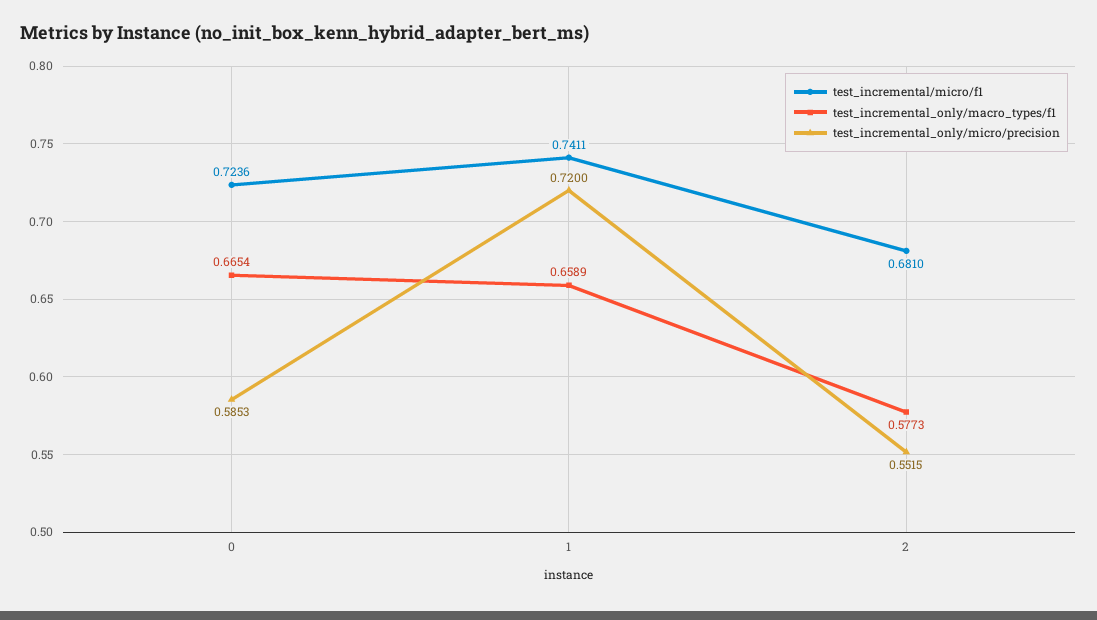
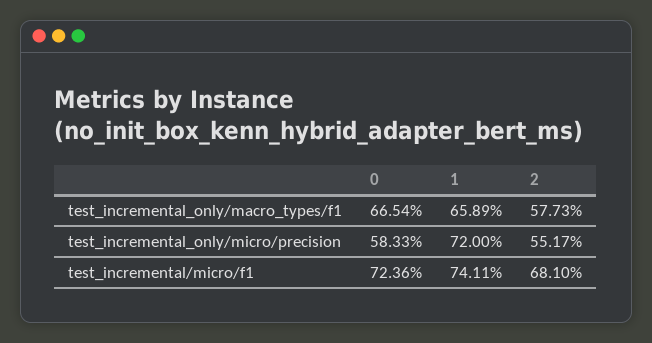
test_incremental_only/micro/precision, 0: 0.5853 -> 0.5833
test_incremental_only/micro/precision, 2: 0.5515 -> 0.5517

